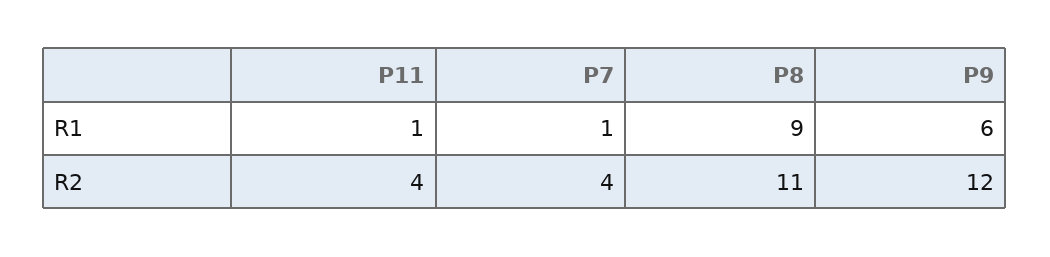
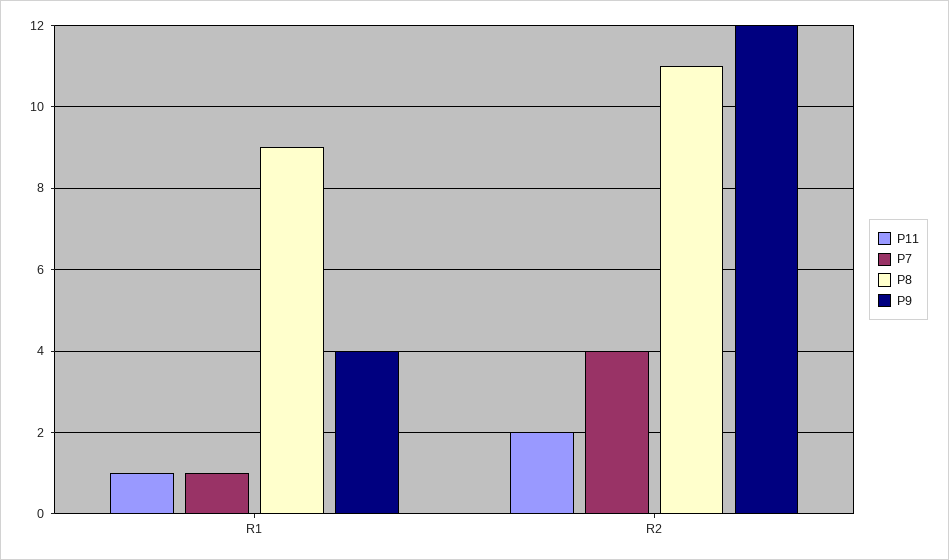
P9, R1: 6 -> 4
P11, R2: 4 -> 2

